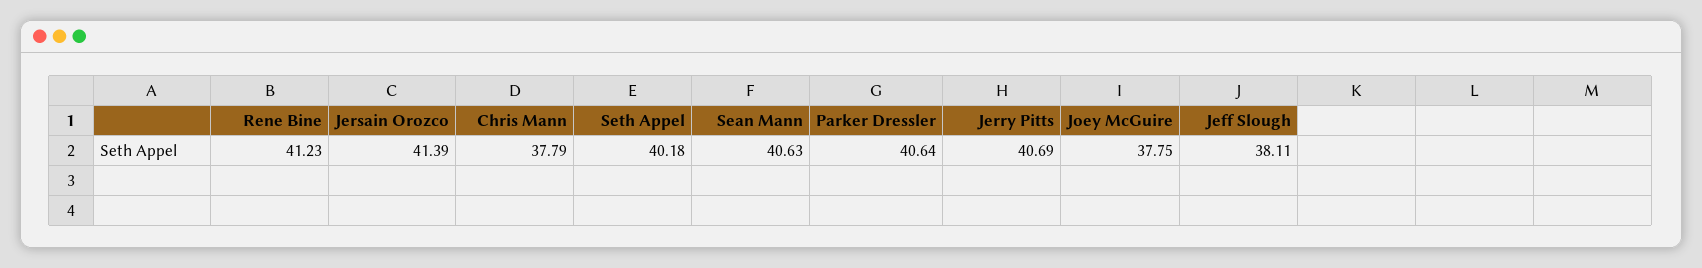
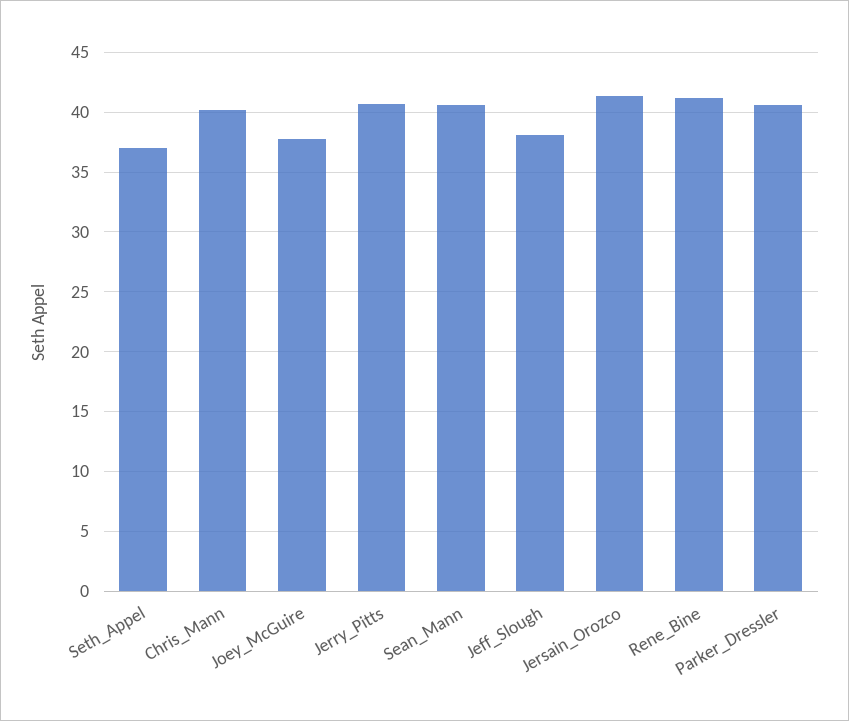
Chris Mann: 37.79 -> 40
Seth Appel: 40.18 -> 37

